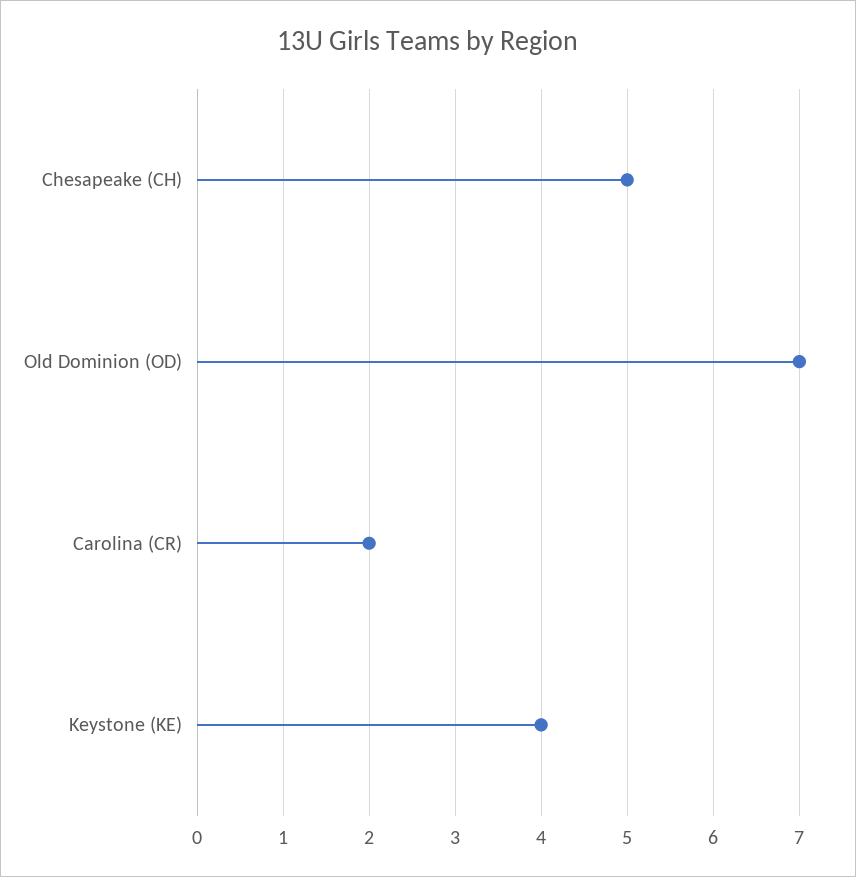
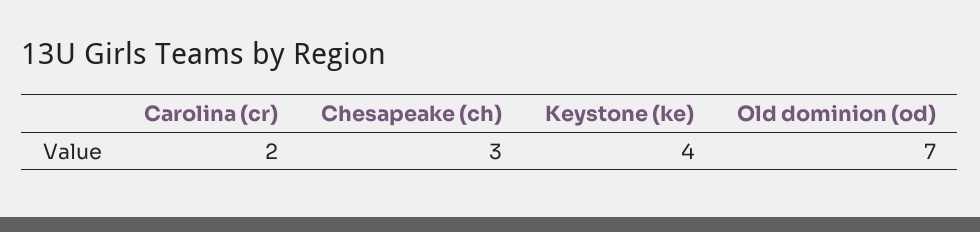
Chesapeake (CH): 5 -> 3

